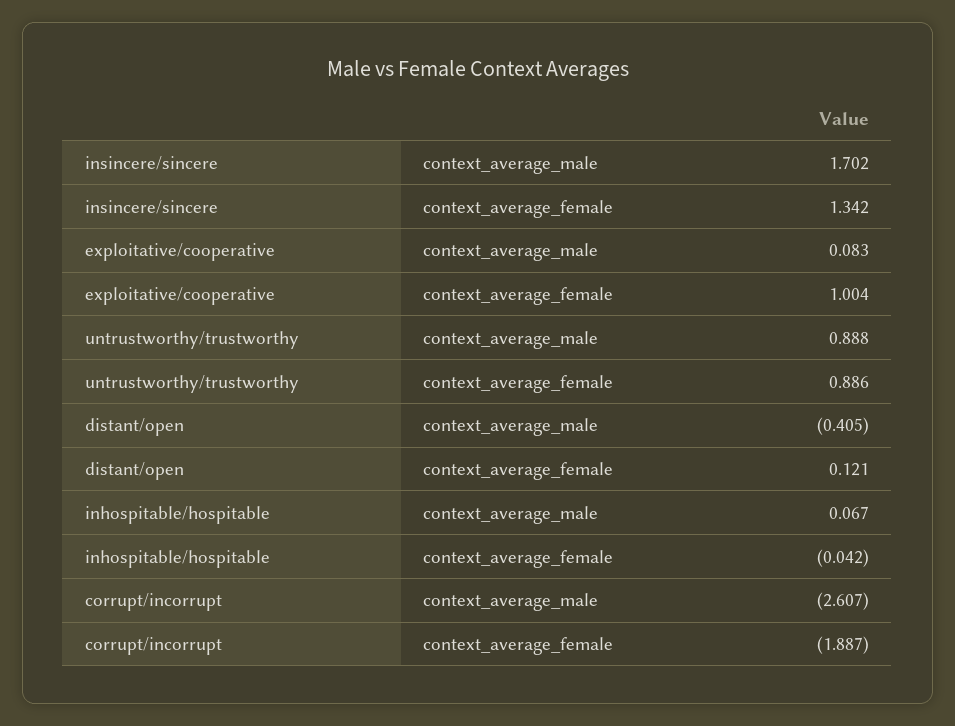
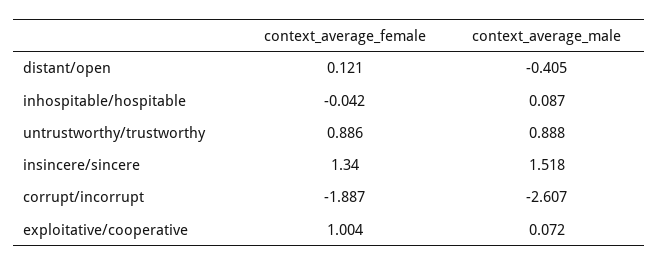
insincere/sincere, context_average_male: 1.702 -> 1.518
insincere/sincere, context_average_female: 1.342 -> 1.34
exploitative/cooperative, context_average_male: 0.083 -> 0.072
inhospitable/hospitable, context_average_male: 0.067 -> 0.087

